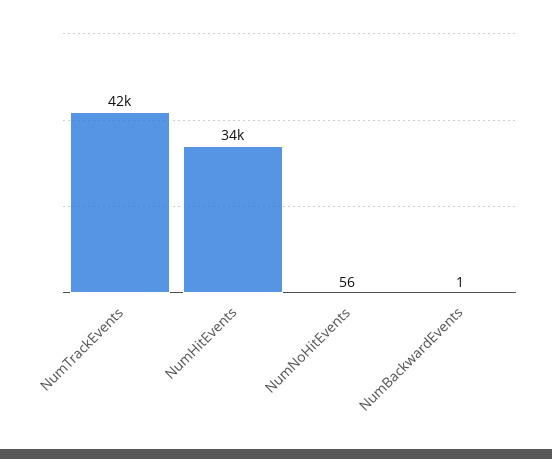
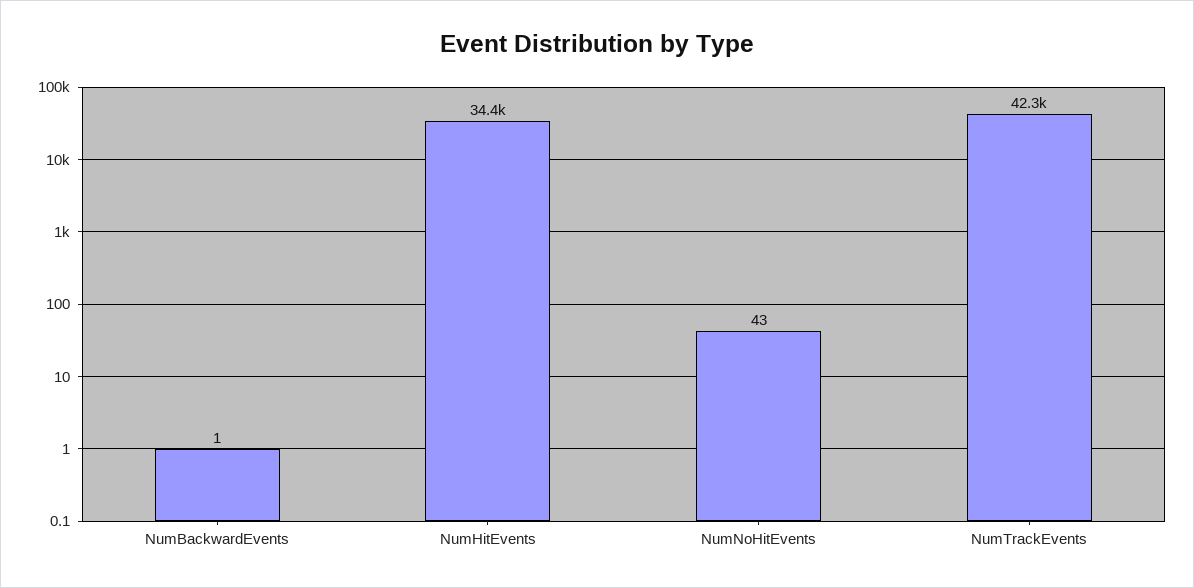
NumNoHitEvents: 56 -> 43

